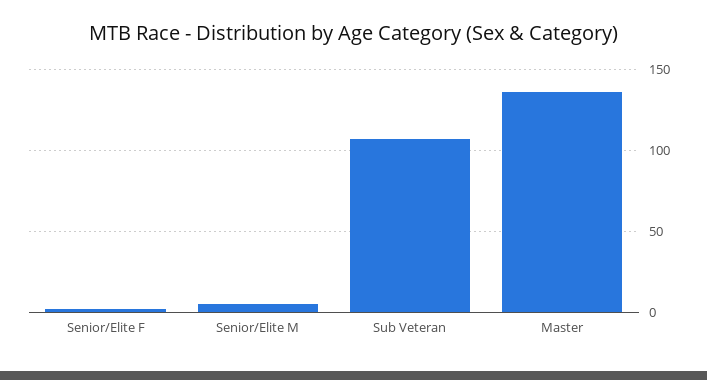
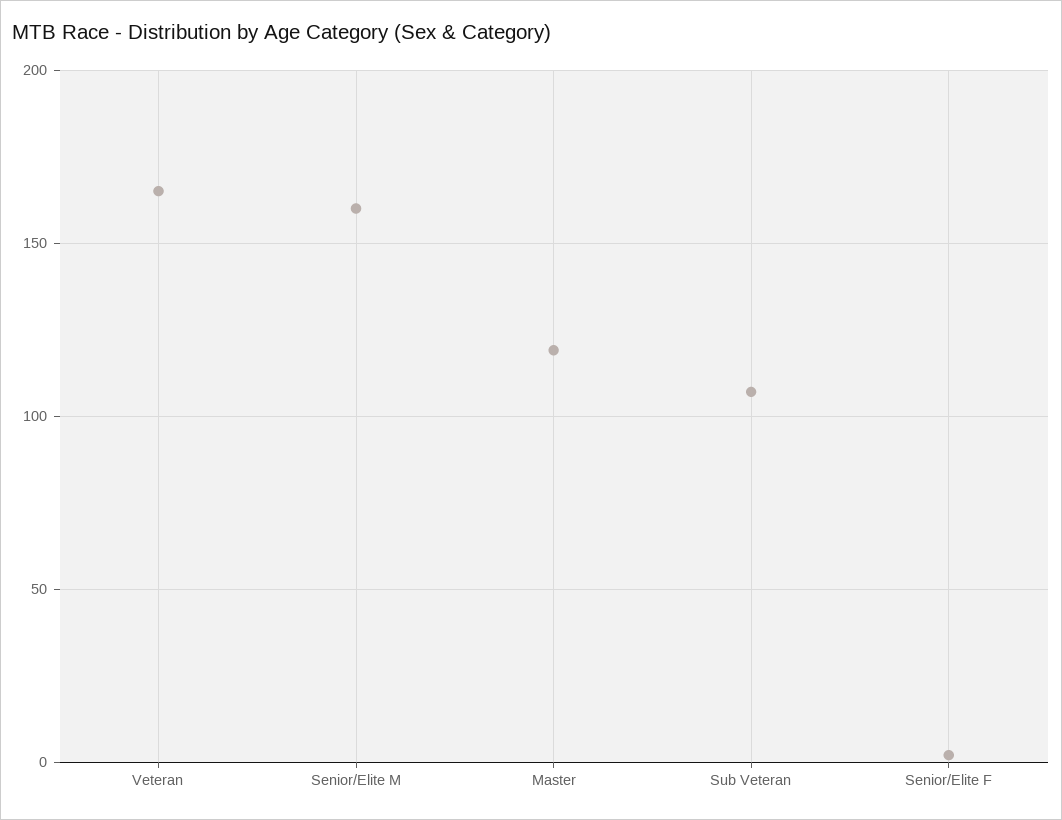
Senior/Elite M: 5 -> 160
Master: 135 -> 120
Veteran: none -> 165

